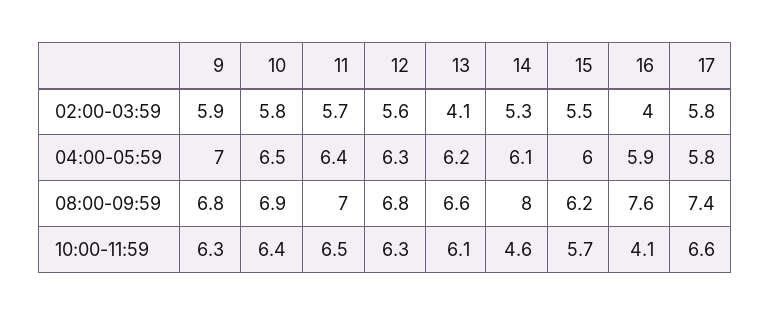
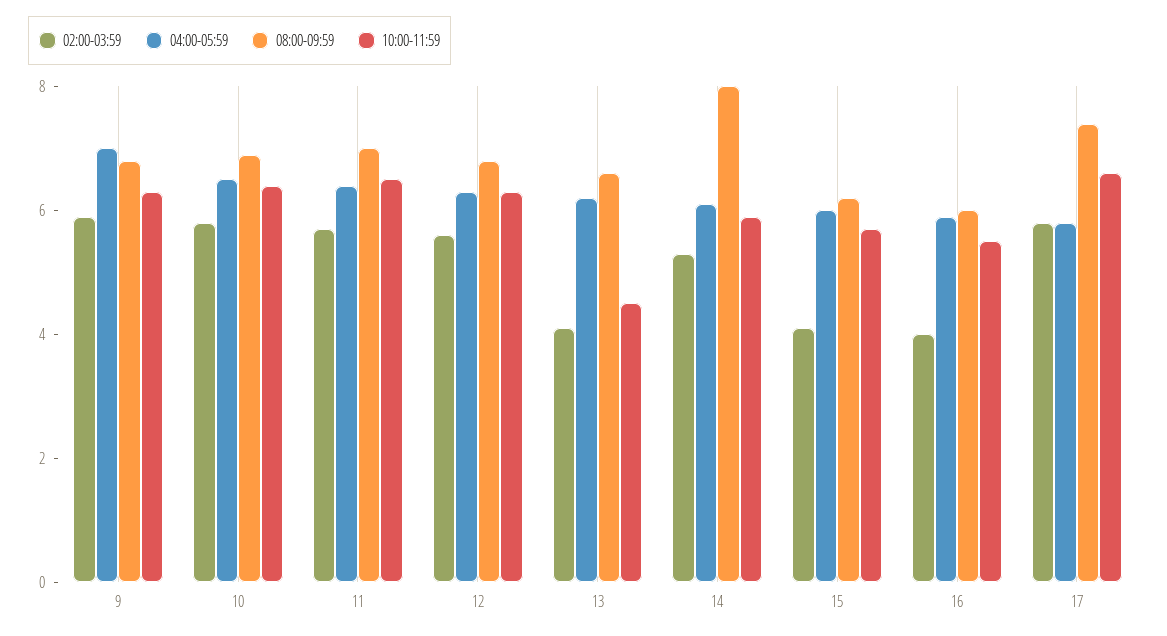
02:00-03:59, 15: 5.5 -> 4
08:00-09:59, 16: 7.6 -> 6
10:00-11:59, 13: 6.1 -> 4.5
10:00-11:59, 14: 4.6 -> 6
10:00-11:59, 16: 4.1 -> 5.5

